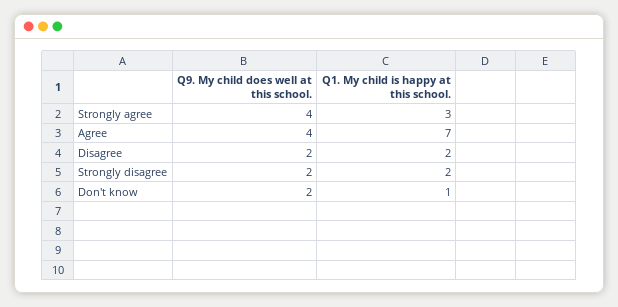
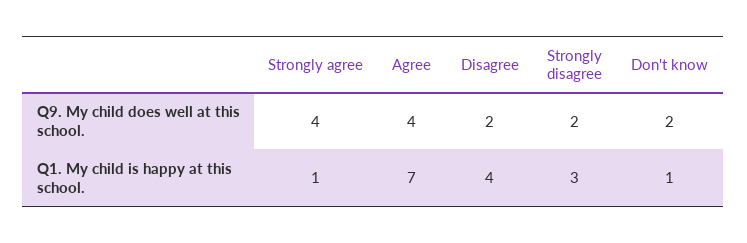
Q1. My child is happy at this school., Strongly agree: 3 -> 1
Q1. My child is happy at this school., Disagree: 2 -> 4
Q1. My child is happy at this school., Strongly disagree: 2 -> 3

